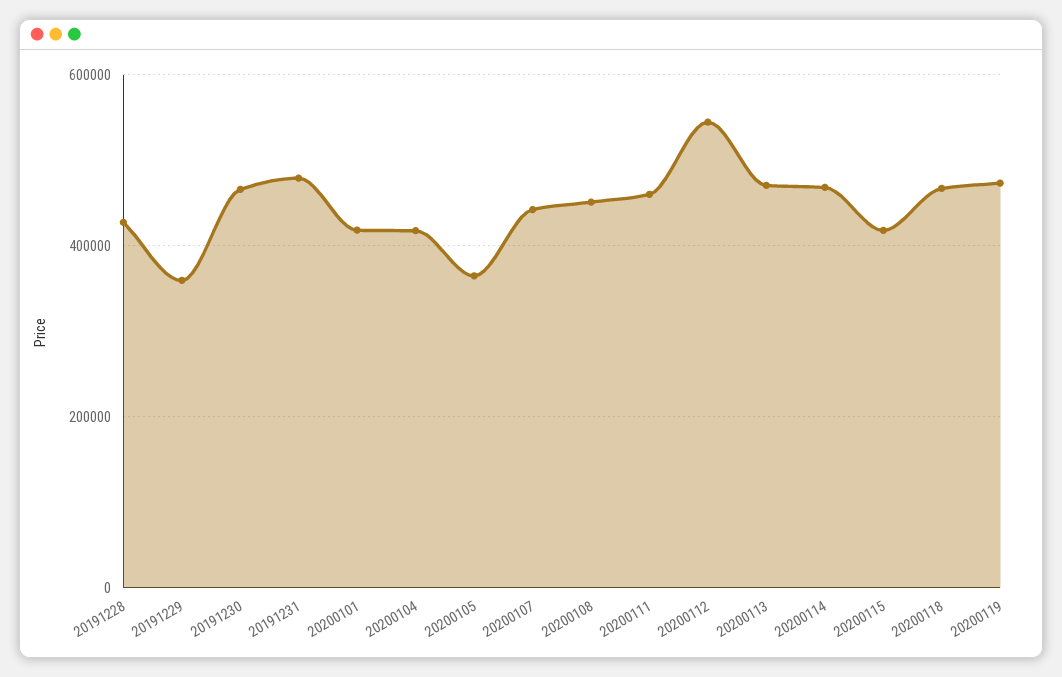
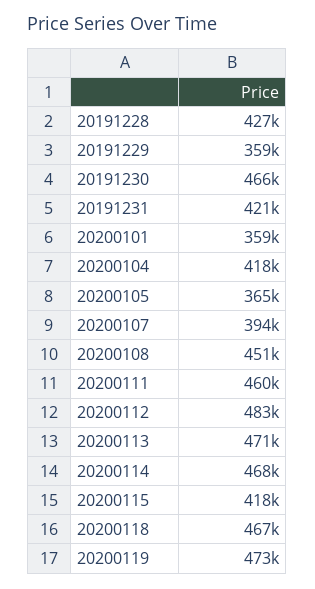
20191231: 480000 -> 421000
20200101: 420000 -> 359000
20200107: 440000 -> 394000
20200112: 540000 -> 483000

